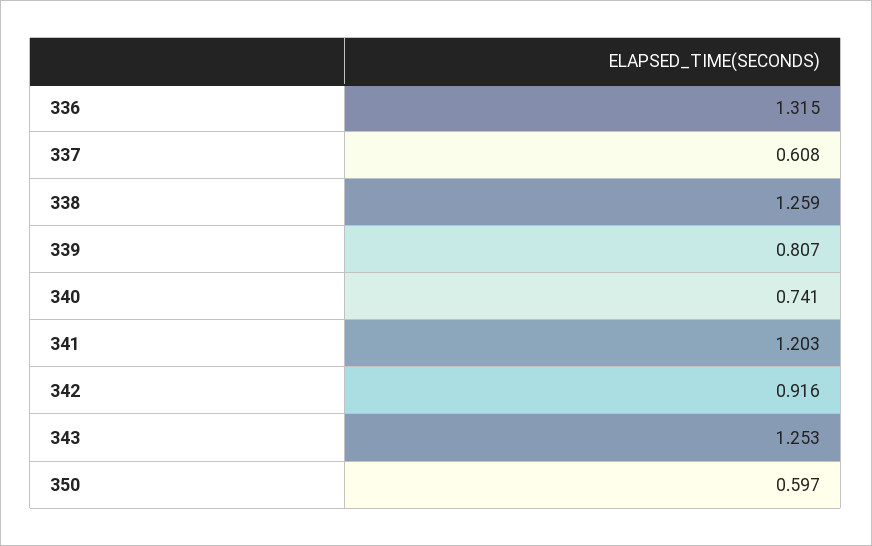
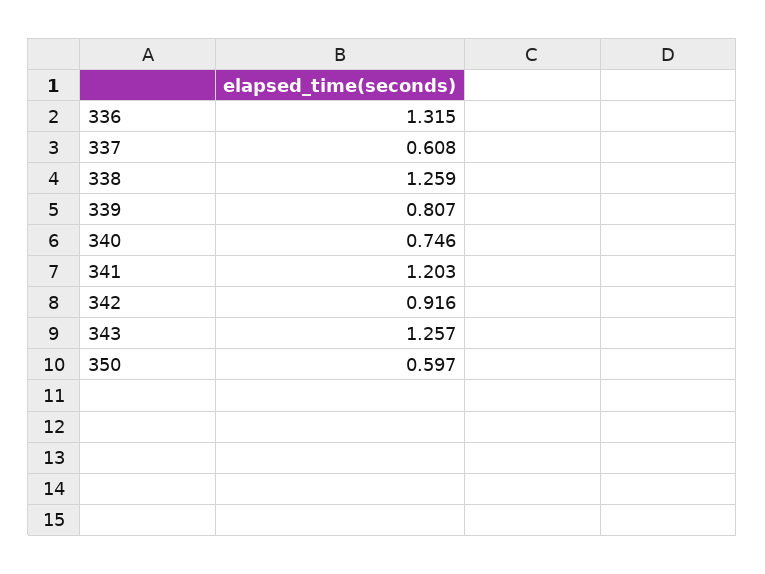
340: 0.741 -> 0.746
343: 1.253 -> 1.257

